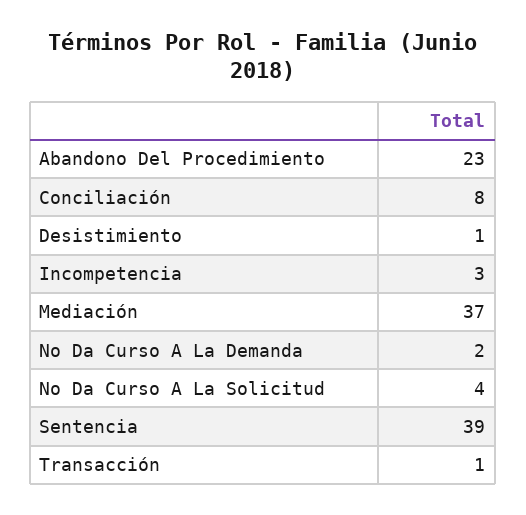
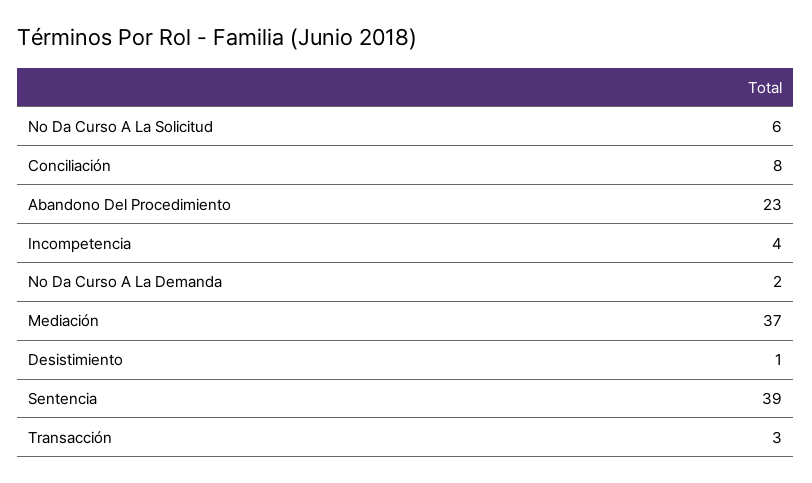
Incompetencia: 3 -> 4
No Da Curso A La Solicitud: 4 -> 6
Transacción: 1 -> 3

